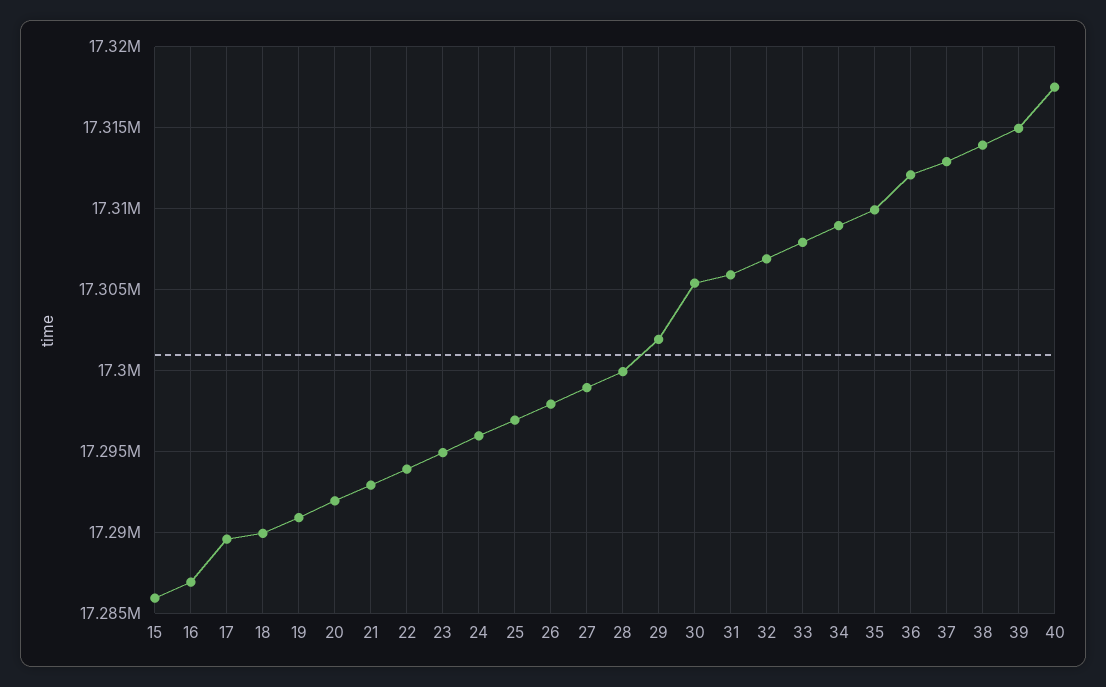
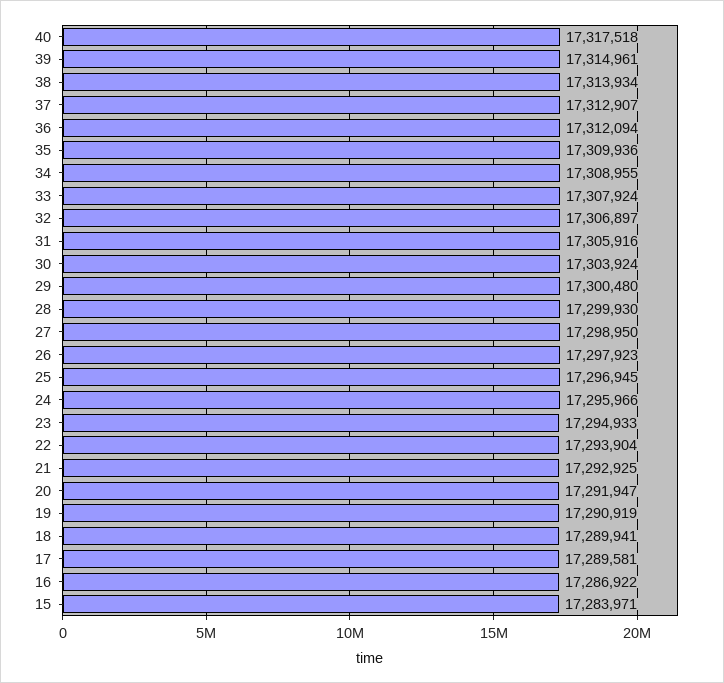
15: 17286000 -> 17283971
29: 17302000 -> 17300480
30: 17305500 -> 17303924

